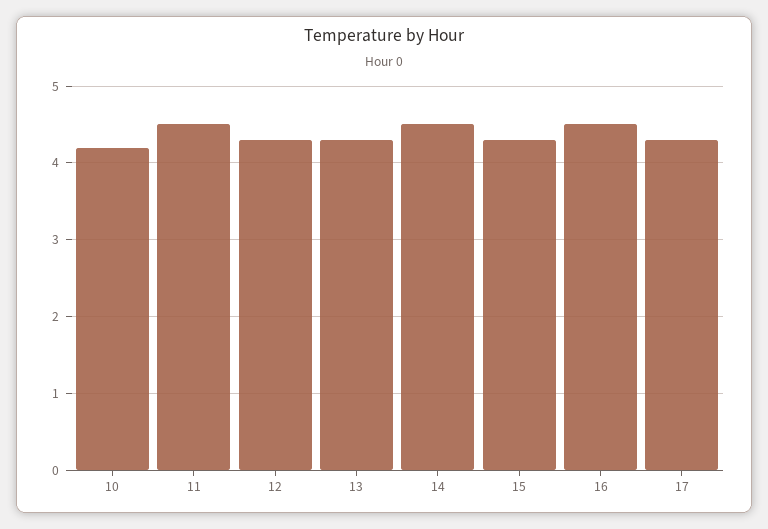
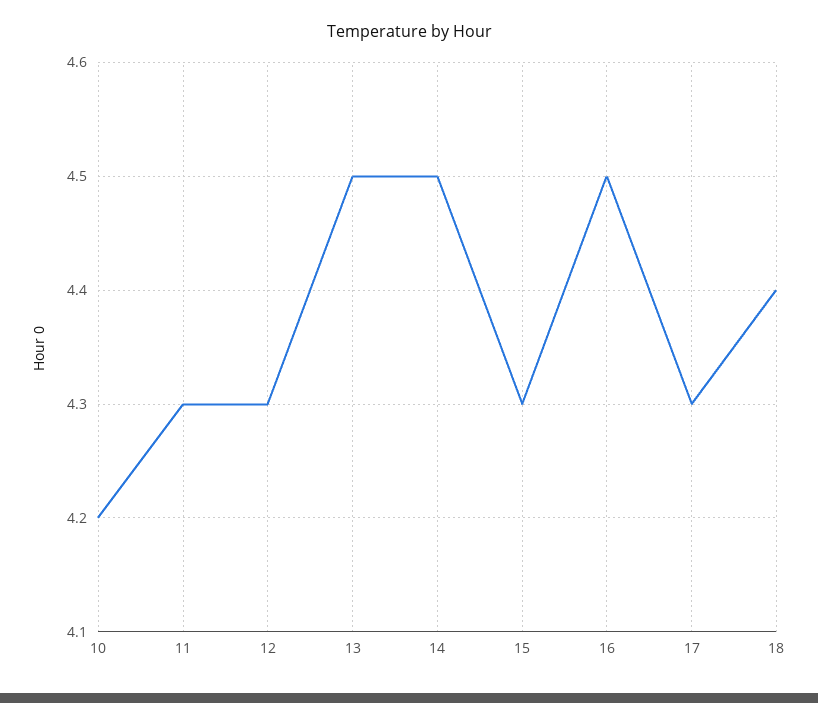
11: 4.5 -> 4.3
13: 4.3 -> 4.5
18: none -> 4.4

